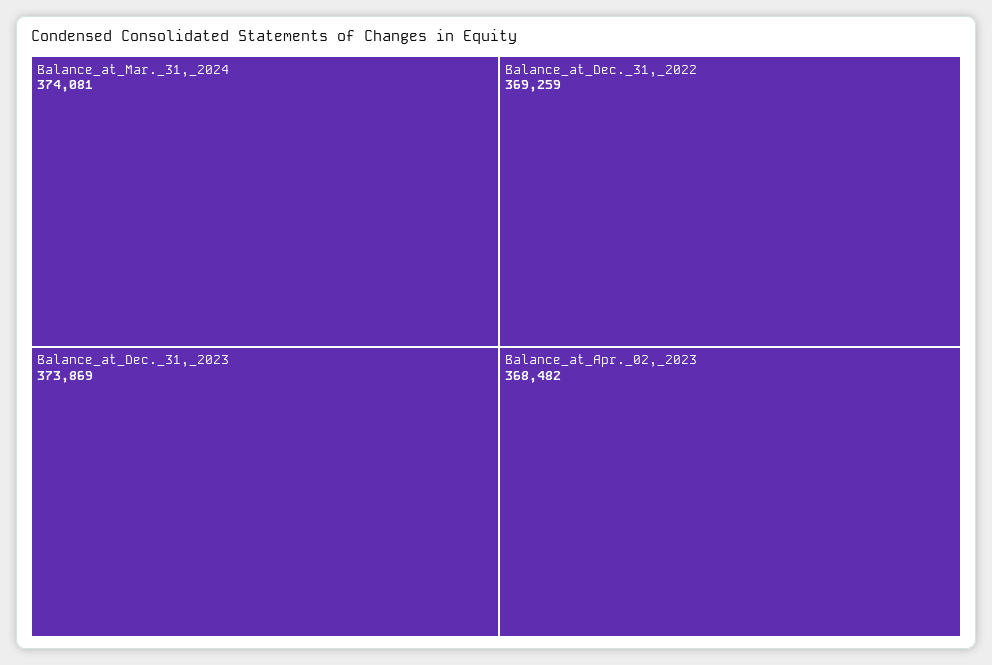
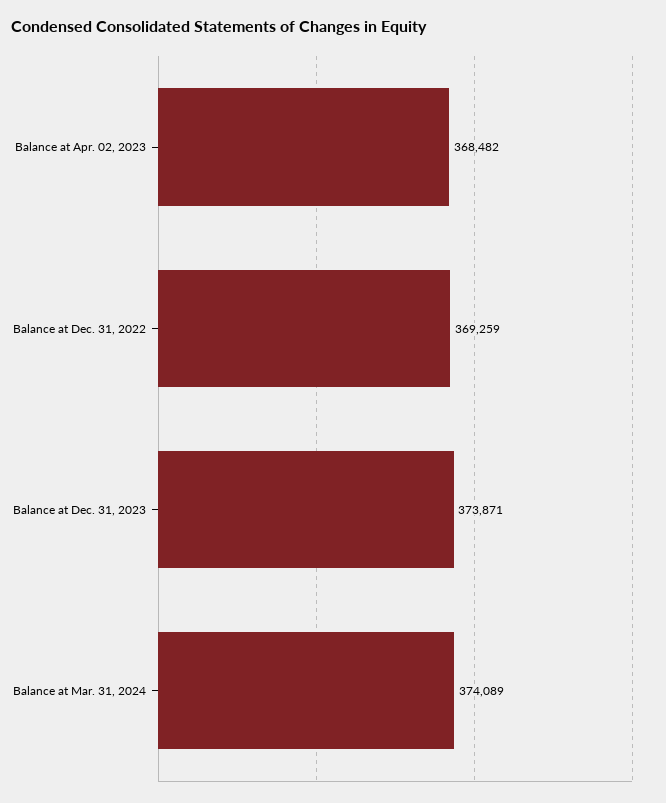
Balance_at_Mar._31,_2024: 374081 -> 374089
Balance_at_Dec._31,_2023: 373869 -> 373871

